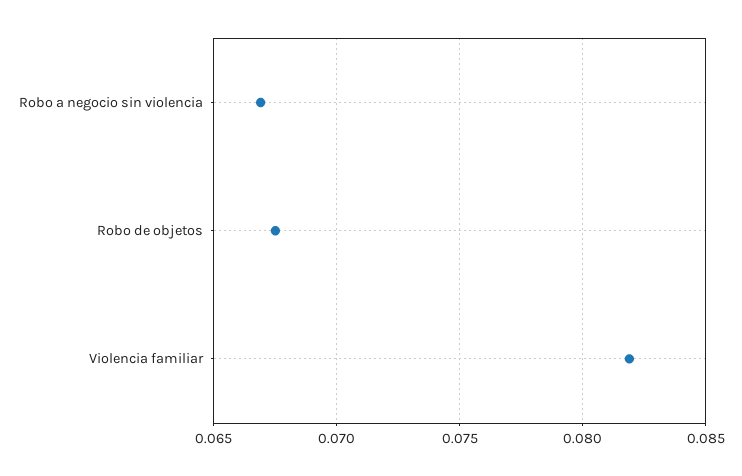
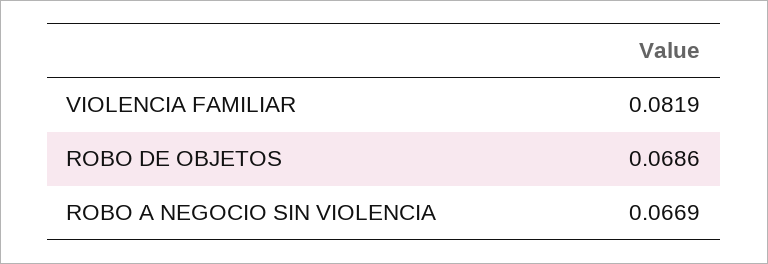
Robo de objetos: 0.0675 -> 0.0686

